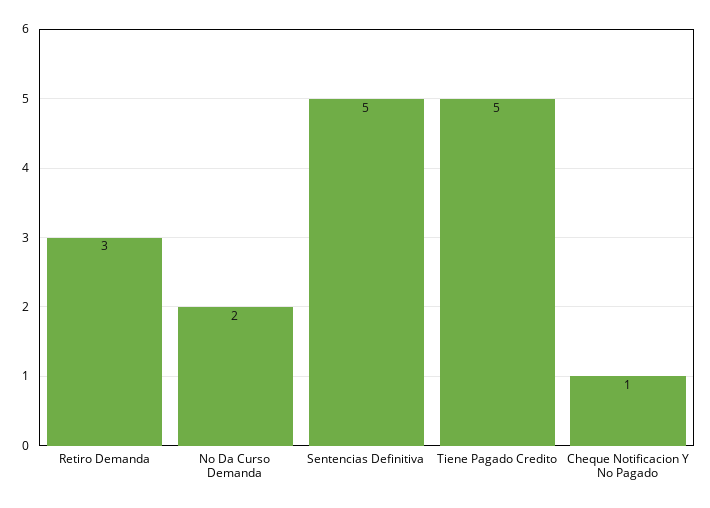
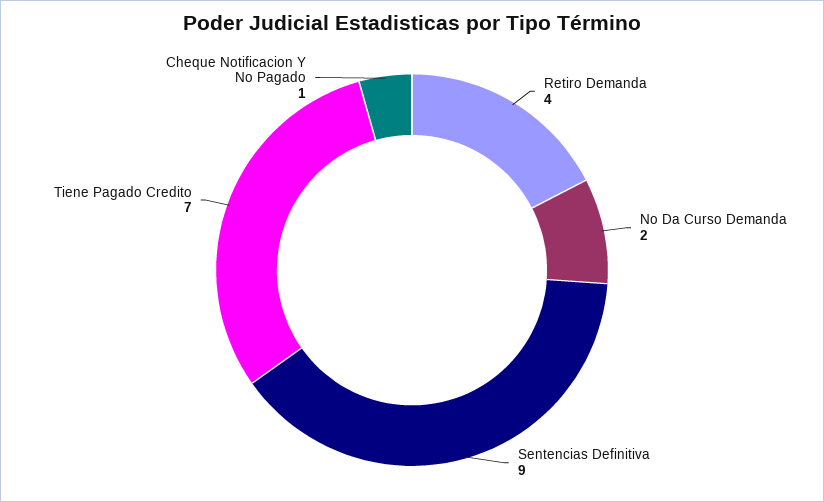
Retiro Demanda: 3 -> 4
Sentencias Definitiva: 5 -> 9
Tiene Pagado Credito: 5 -> 7

